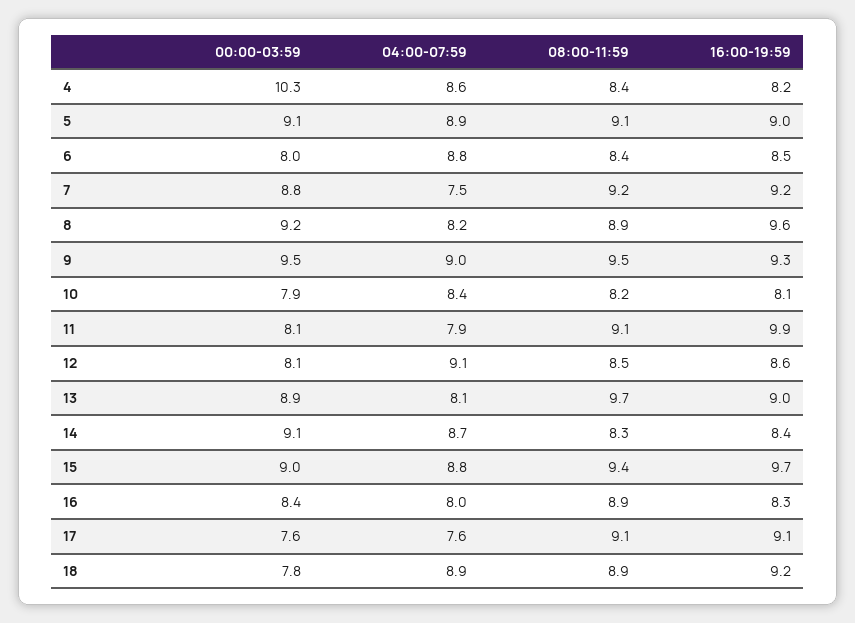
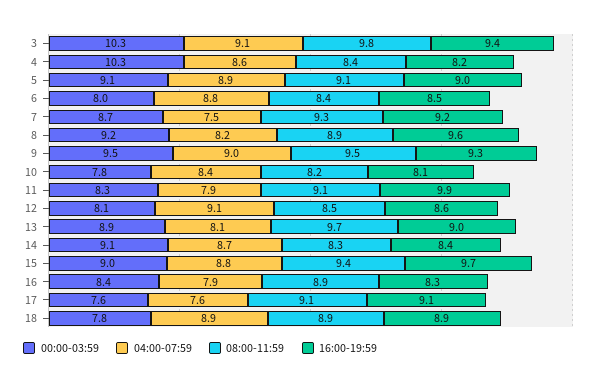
00:00-03:59, 7: 8.8 -> 8.7
08:00-11:59, 7: 9.2 -> 9.3
00:00-03:59, 10: 7.9 -> 7.8
00:00-03:59, 11: 8.1 -> 8.3
04:00-07:59, 16: 8 -> 7.9
16:00-19:59, 18: 9.2 -> 8.9
00:00-03:59, 3: none -> 10.3
04:00-07:59, 3: none -> 9.1
08:00-11:59, 3: none -> 9.8
16:00-19:59, 3: none -> 9.4

